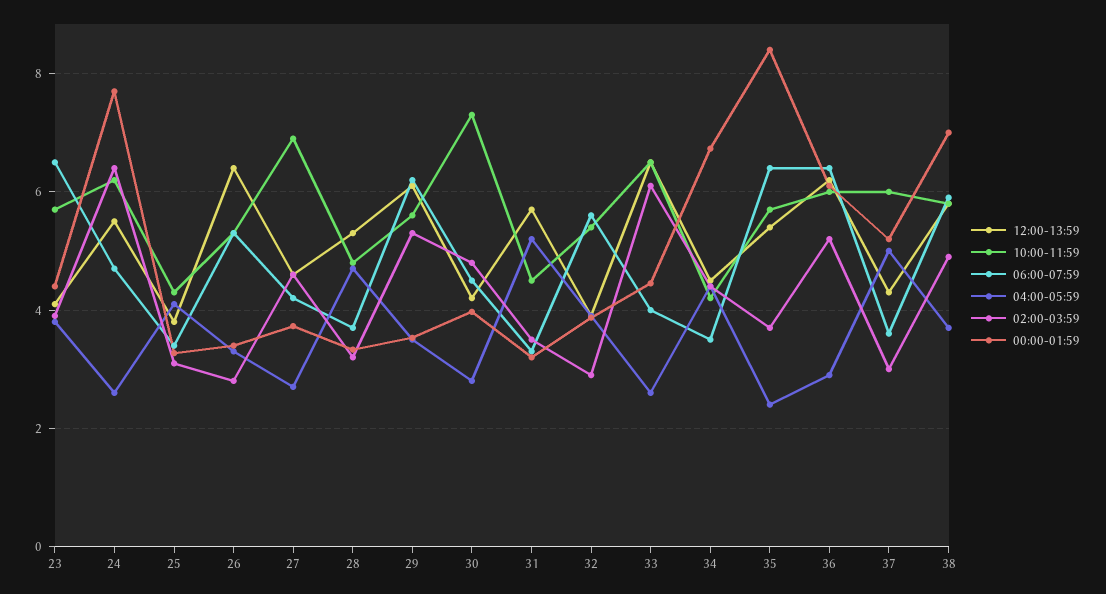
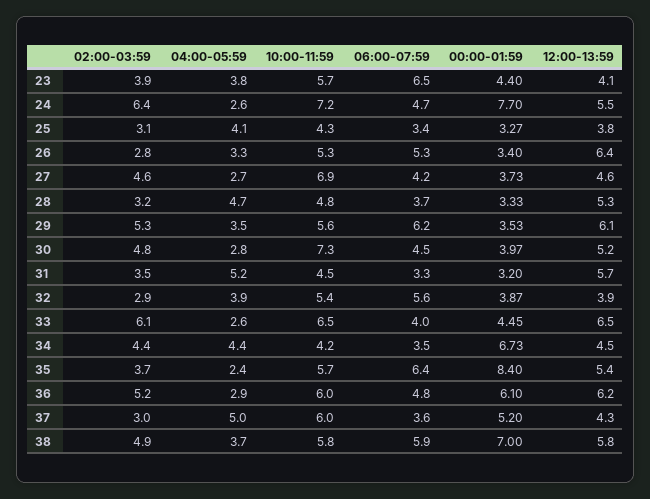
10:00-11:59, 24: 6.2 -> 7.2
12:00-13:59, 30: 4.2 -> 5.2
06:00-07:59, 36: 6.4 -> 4.8

